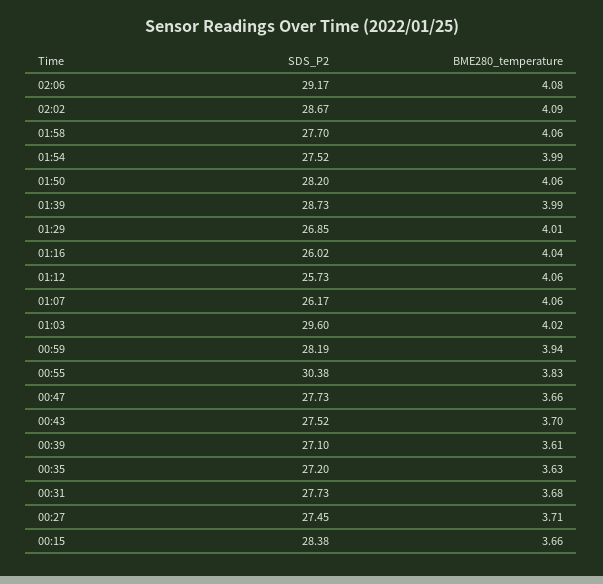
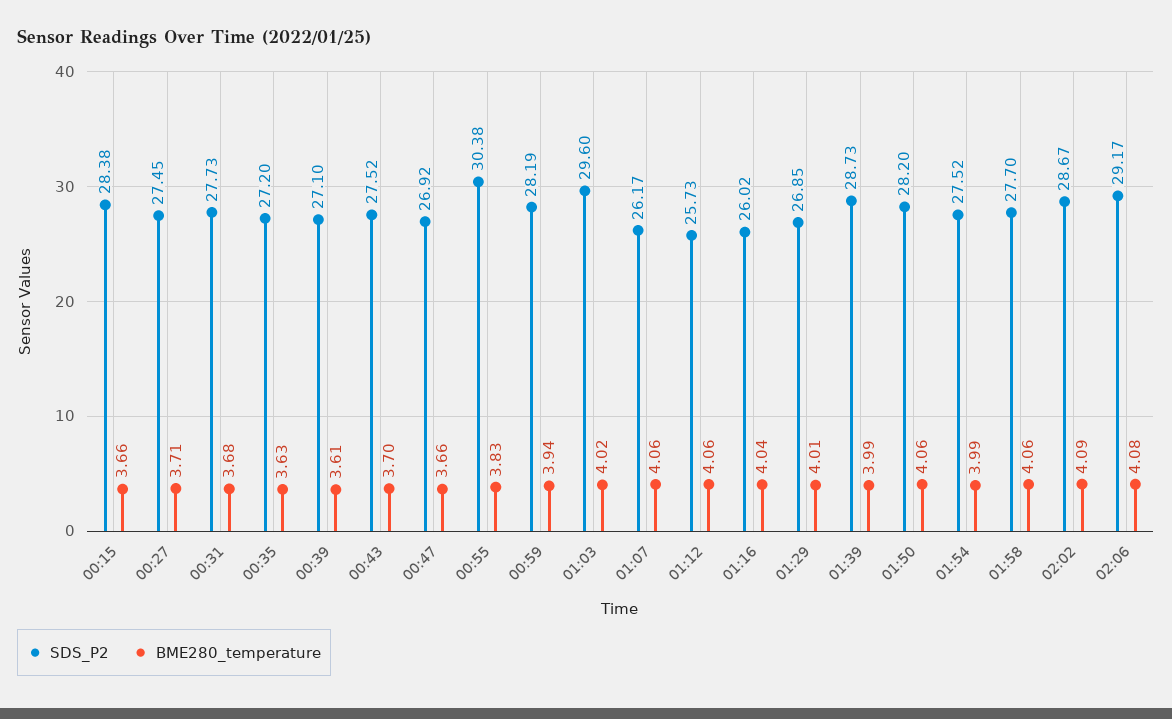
SDS_P2, 00:47: 27.73 -> 26.92

